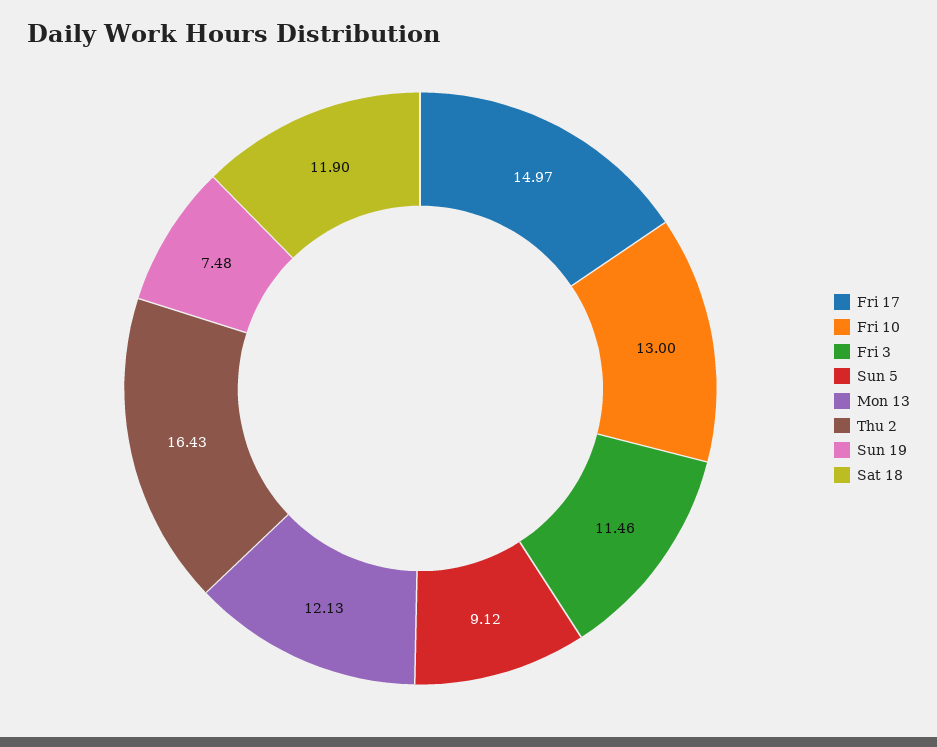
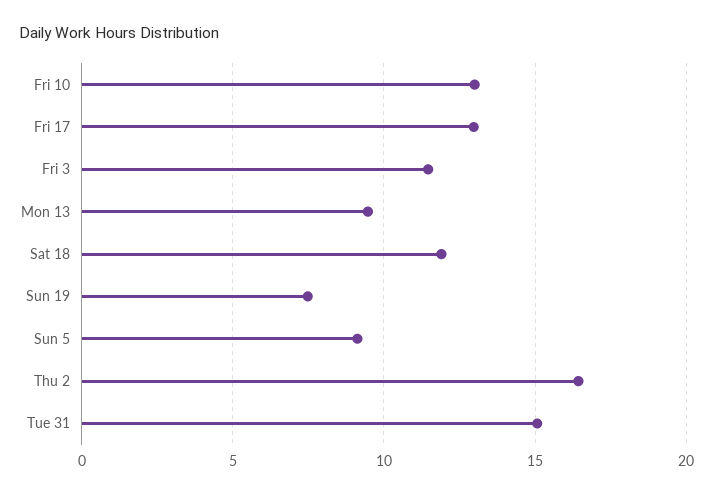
Fri 17: 14.97 -> 13
Mon 13: 12.13 -> 9.5
Tue 31: none -> 15

